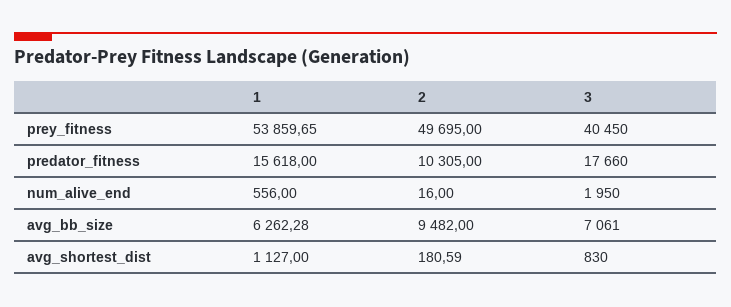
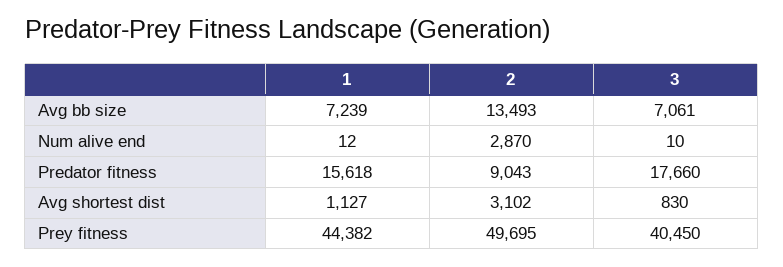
1, prey_fitness: 53859.65 -> 44382
2, predator_fitness: 10305 -> 9043
1, num_alive_end: 556 -> 12
2, num_alive_end: 16 -> 2870
3, num_alive_end: 1950 -> 10
1, avg_bb_size: 6262.28 -> 7239
2, avg_bb_size: 9482 -> 13493
2, avg_shortest_dist: 180.59 -> 3102

